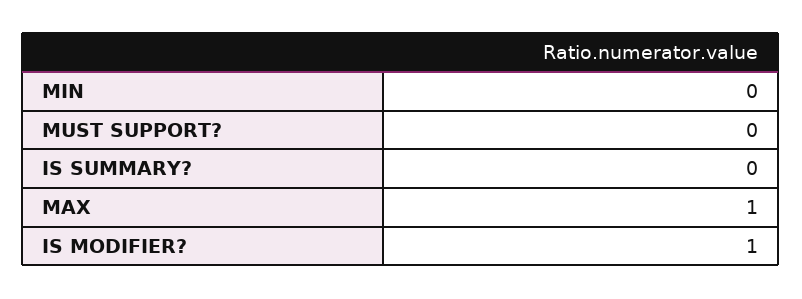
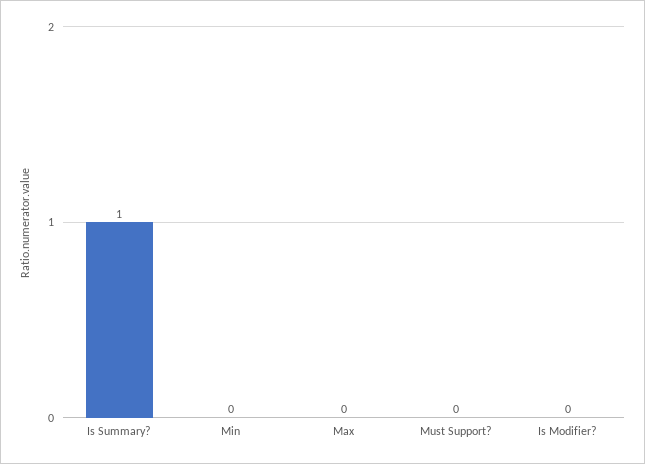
IS SUMMARY?: 0 -> 1
MAX: 1 -> 0
IS MODIFIER?: 1 -> 0

